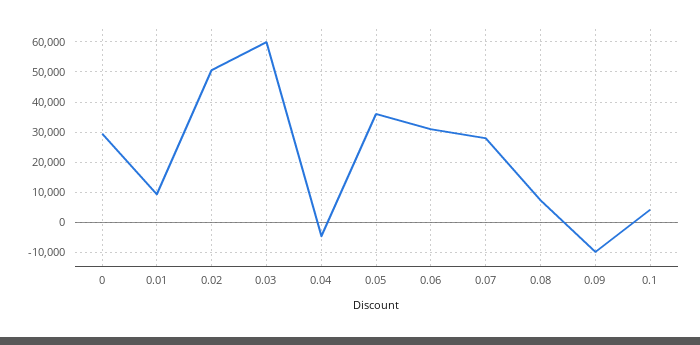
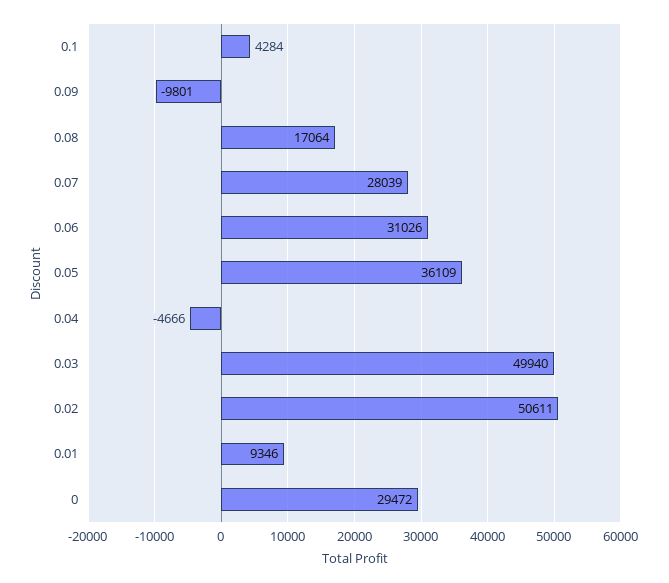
0.03: 60000 -> 49940
0.08: 8000 -> 17064

